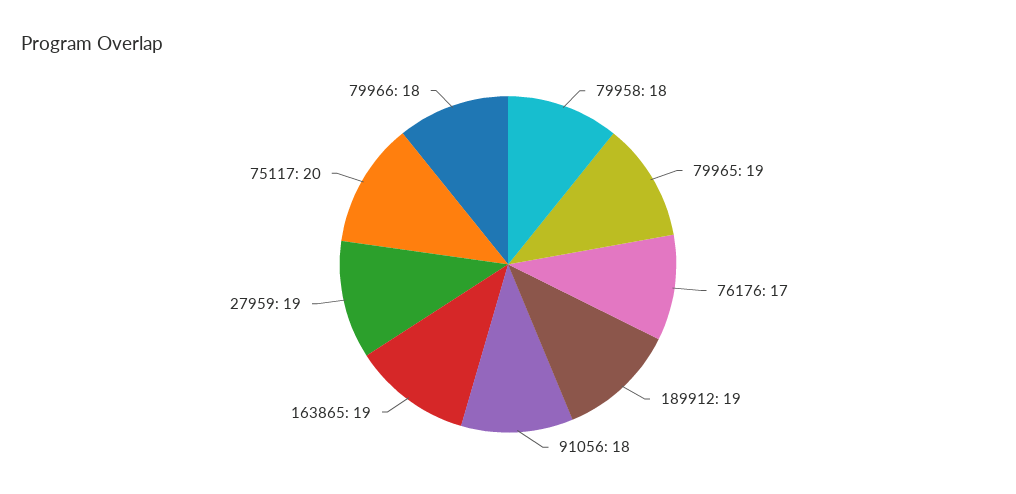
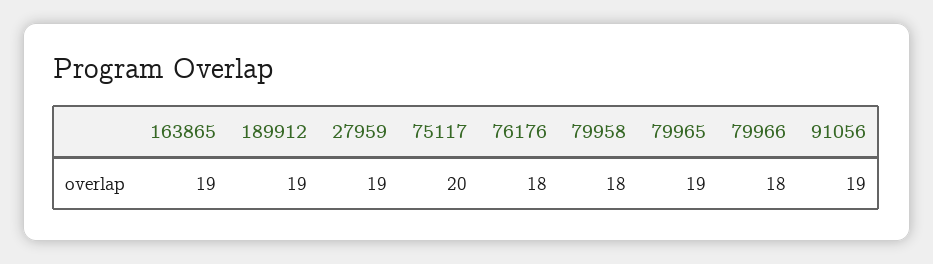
76176: 17 -> 18
91056: 18 -> 19

